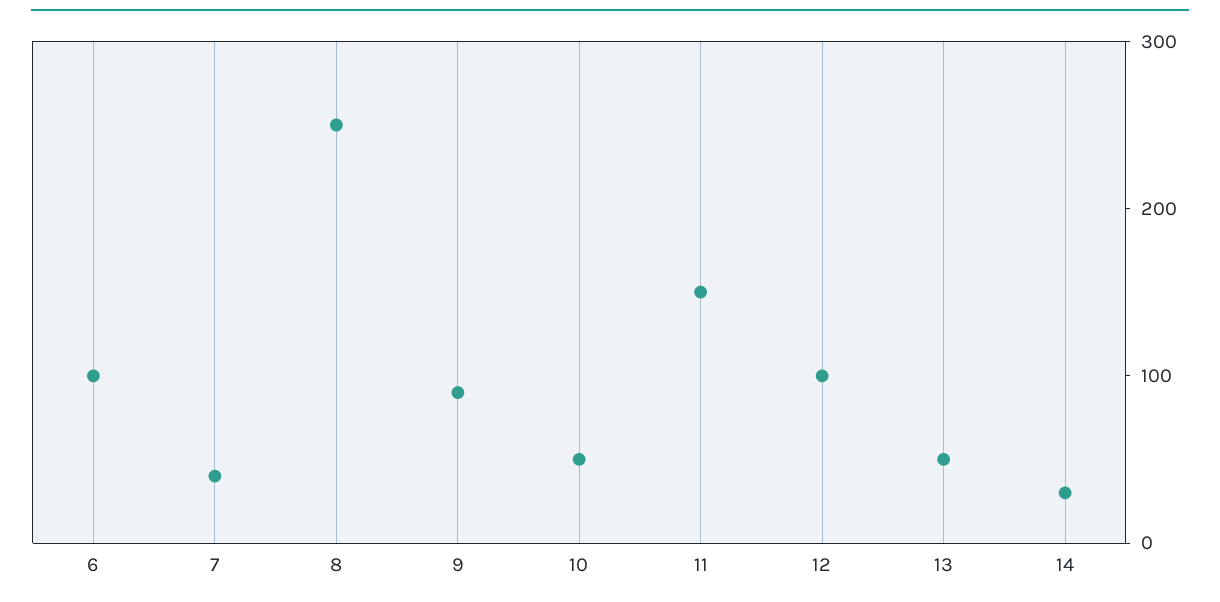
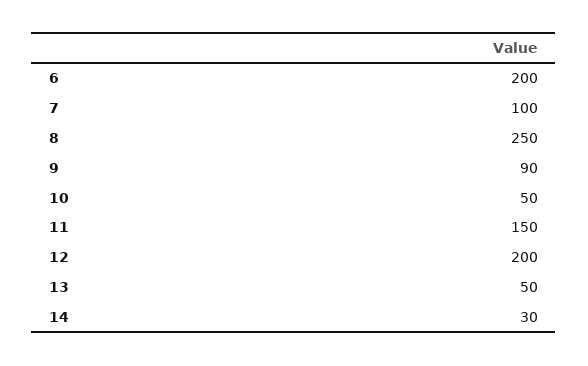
6: 100 -> 200
7: 40 -> 100
12: 100 -> 200

